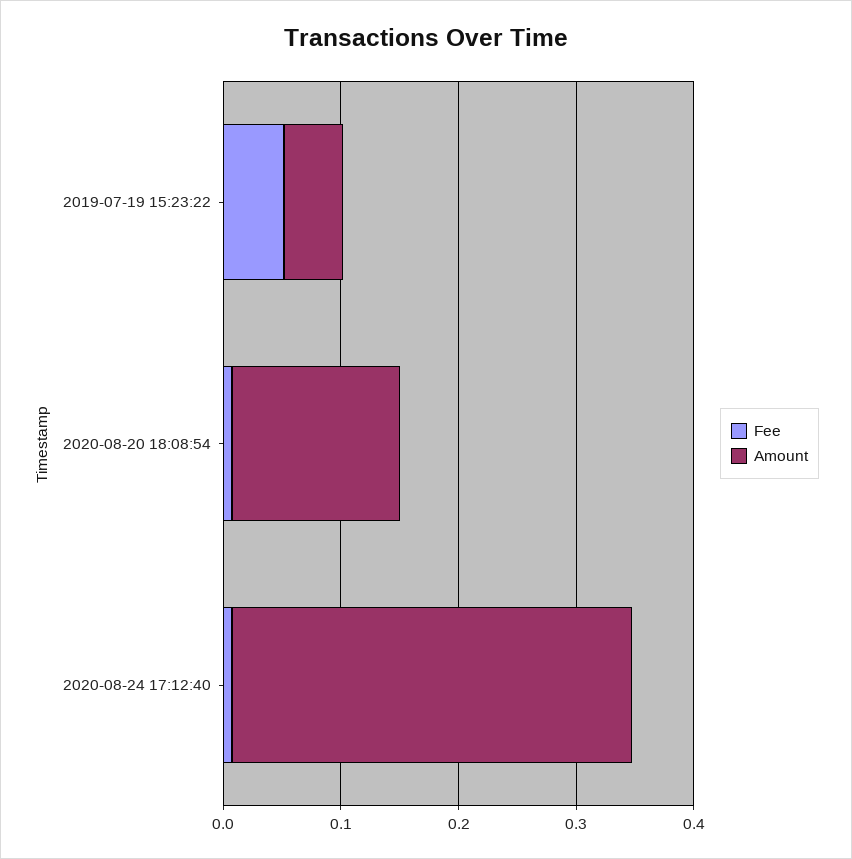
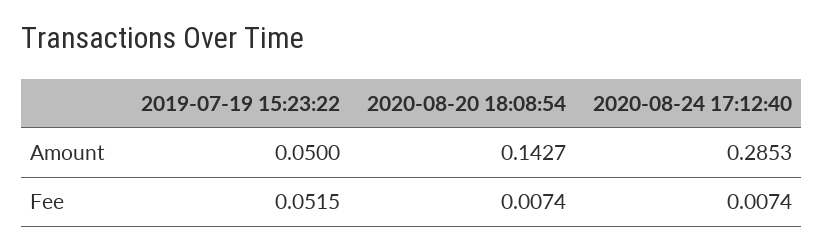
Amount, 2020-08-24 17:12:40: 0.34 -> 0.2853

